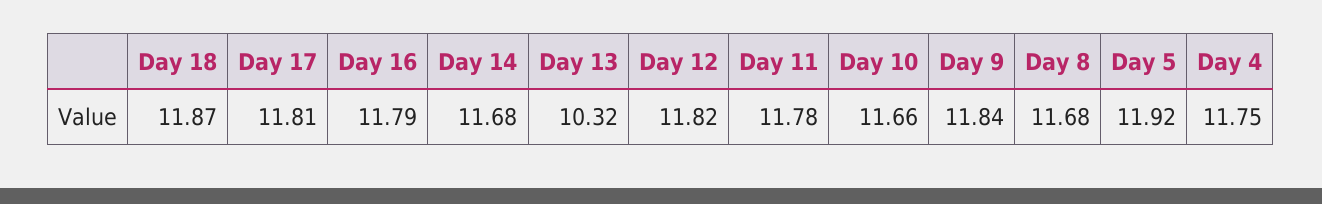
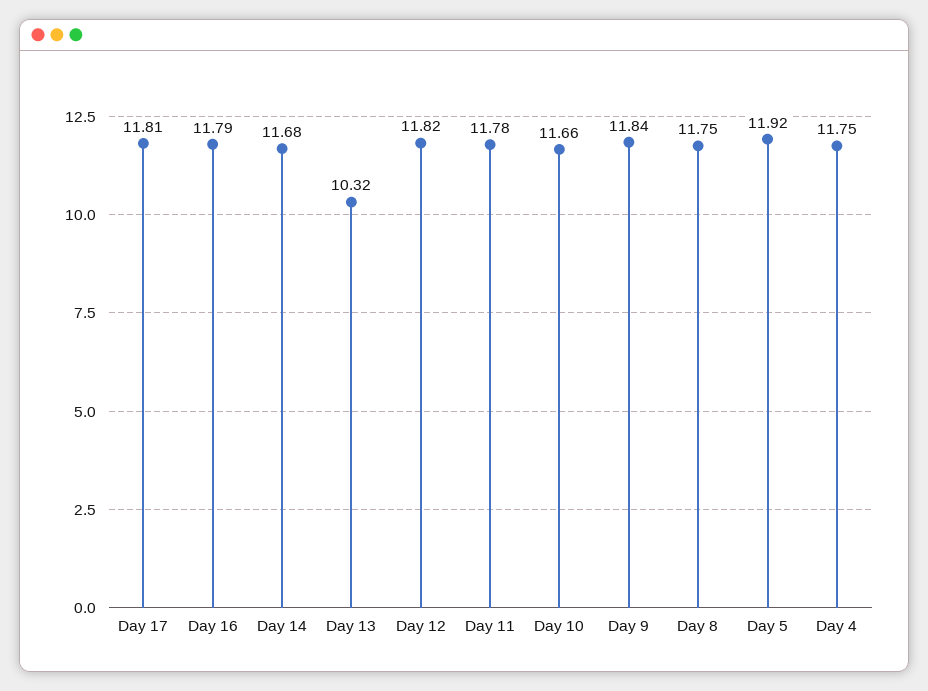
Day 18: 11.87 -> none
Day 8: 11.68 -> 11.75

